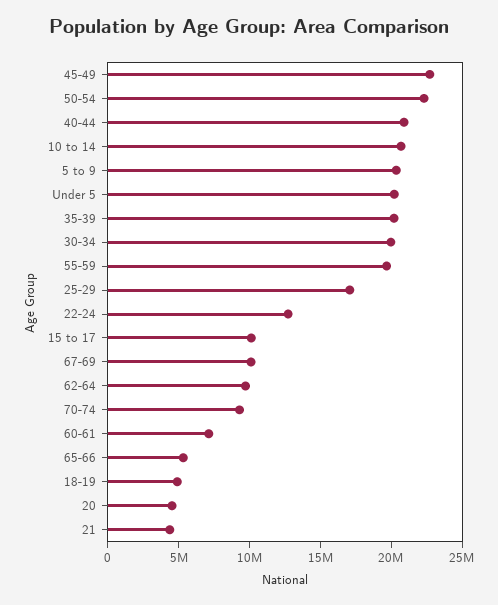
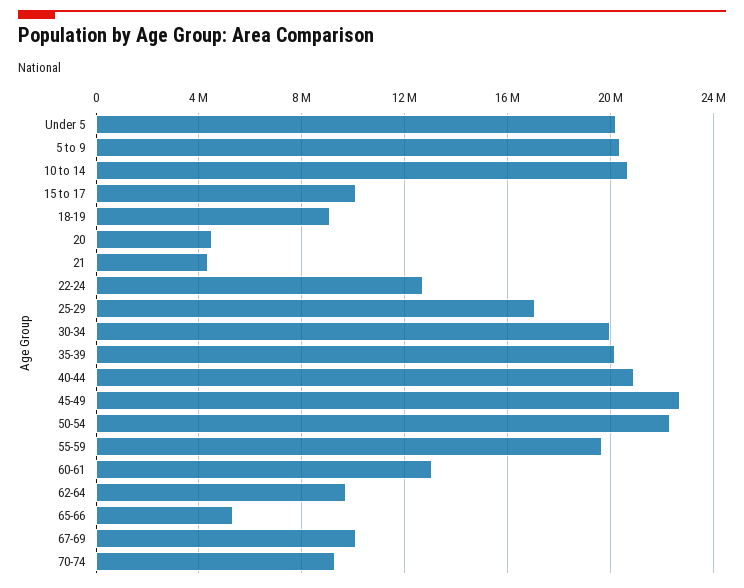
60-61: 7000000 -> 13000000
18-19: 5000000 -> 9000000

